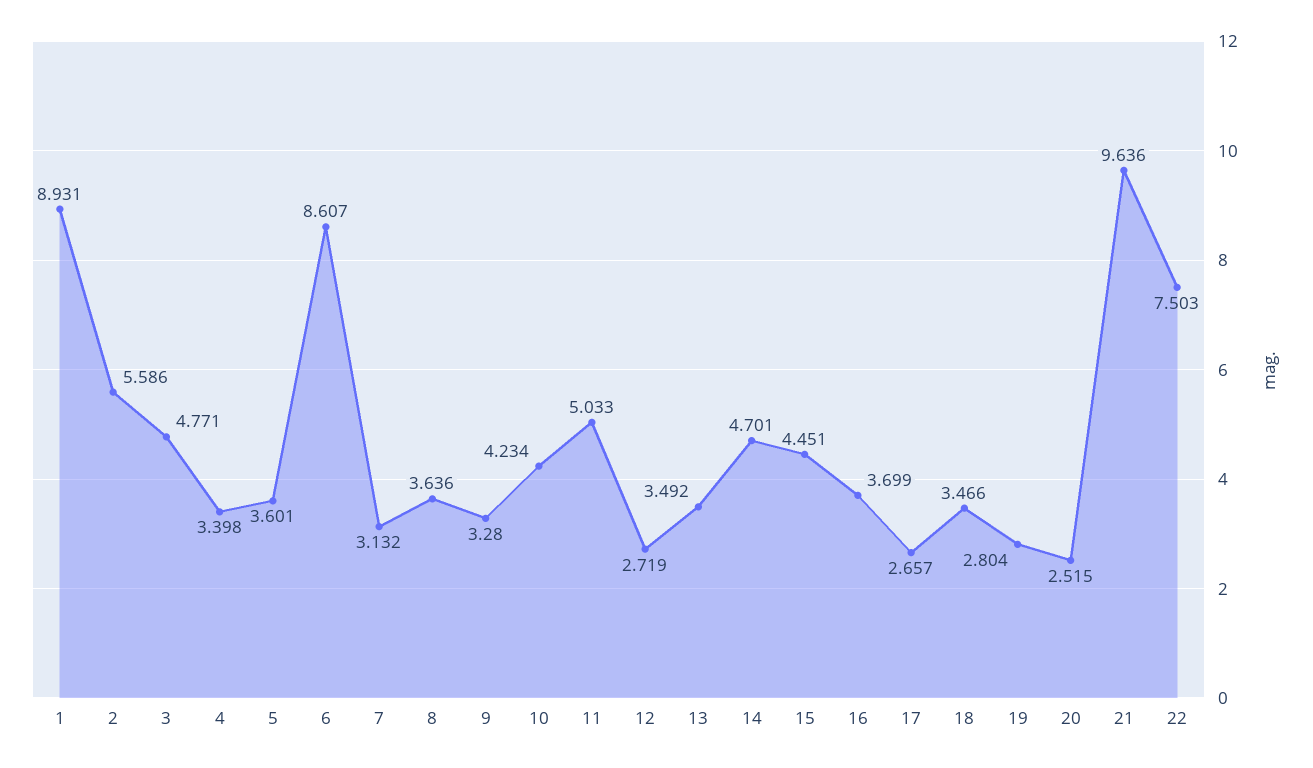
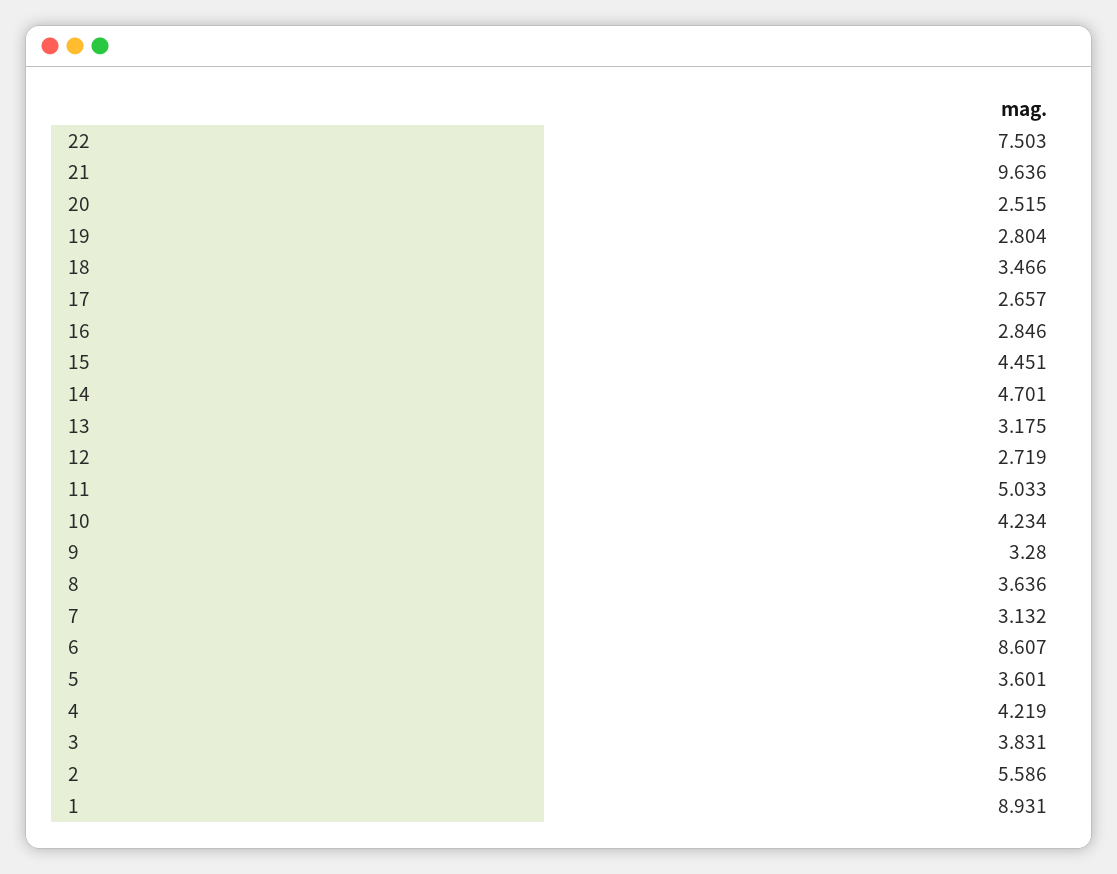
3: 4.771 -> 3.831
4: 3.398 -> 4.219
13: 3.492 -> 3.175
16: 3.699 -> 2.846

